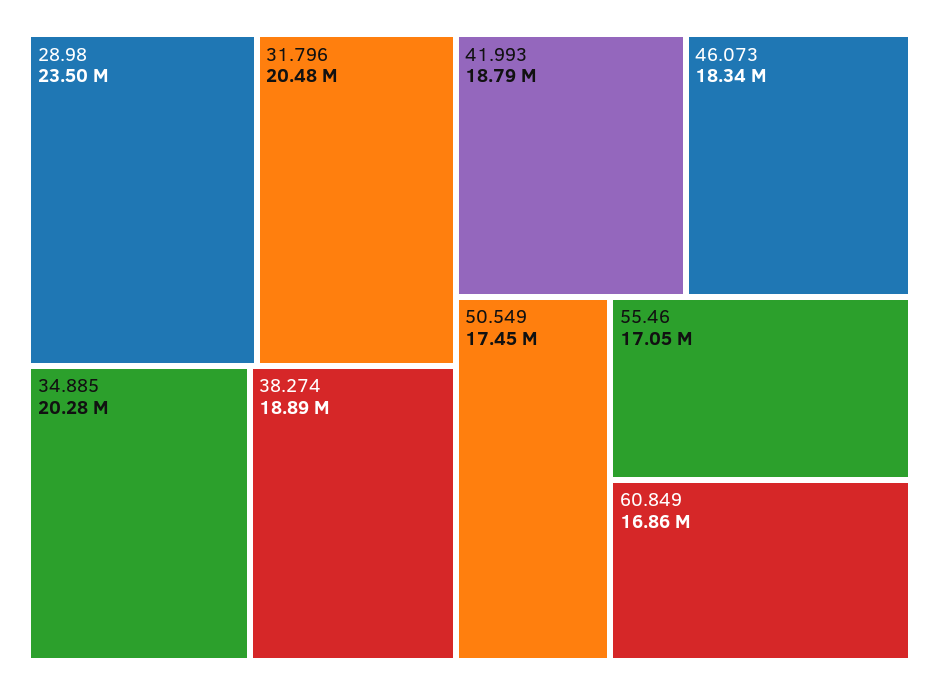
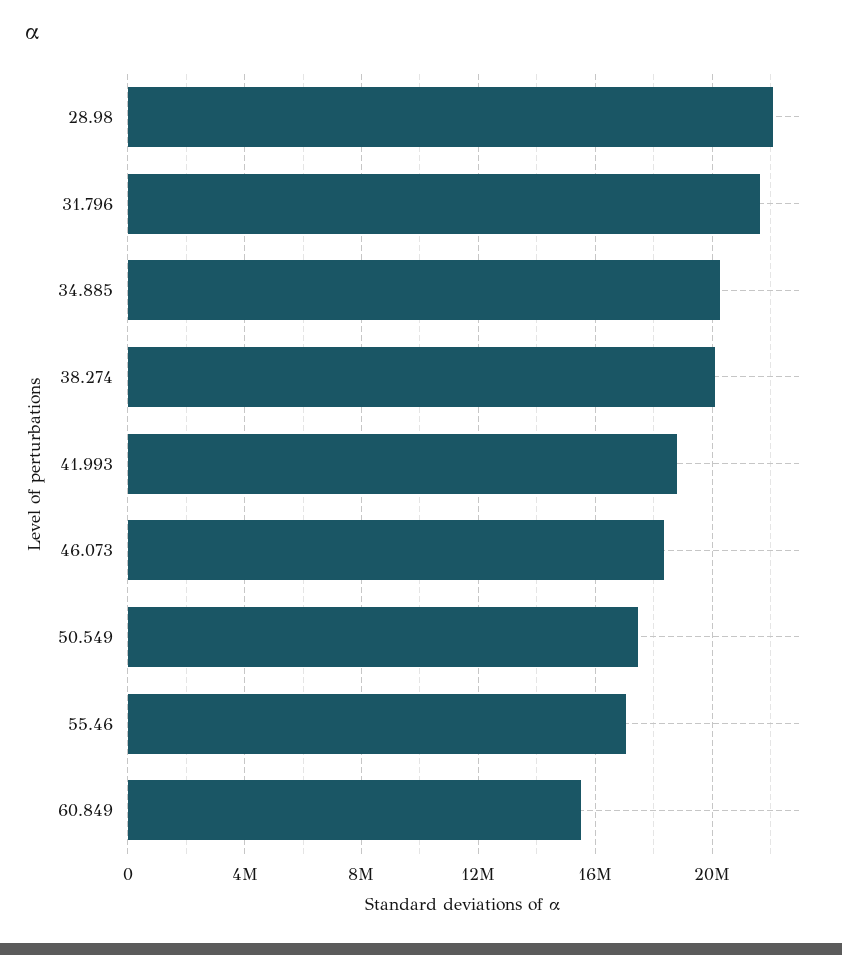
28.98: 23500000 -> 22000000
31.796: 20480000 -> 21500000
38.274: 18890000 -> 20000000
60.849: 16860000 -> 15500000

